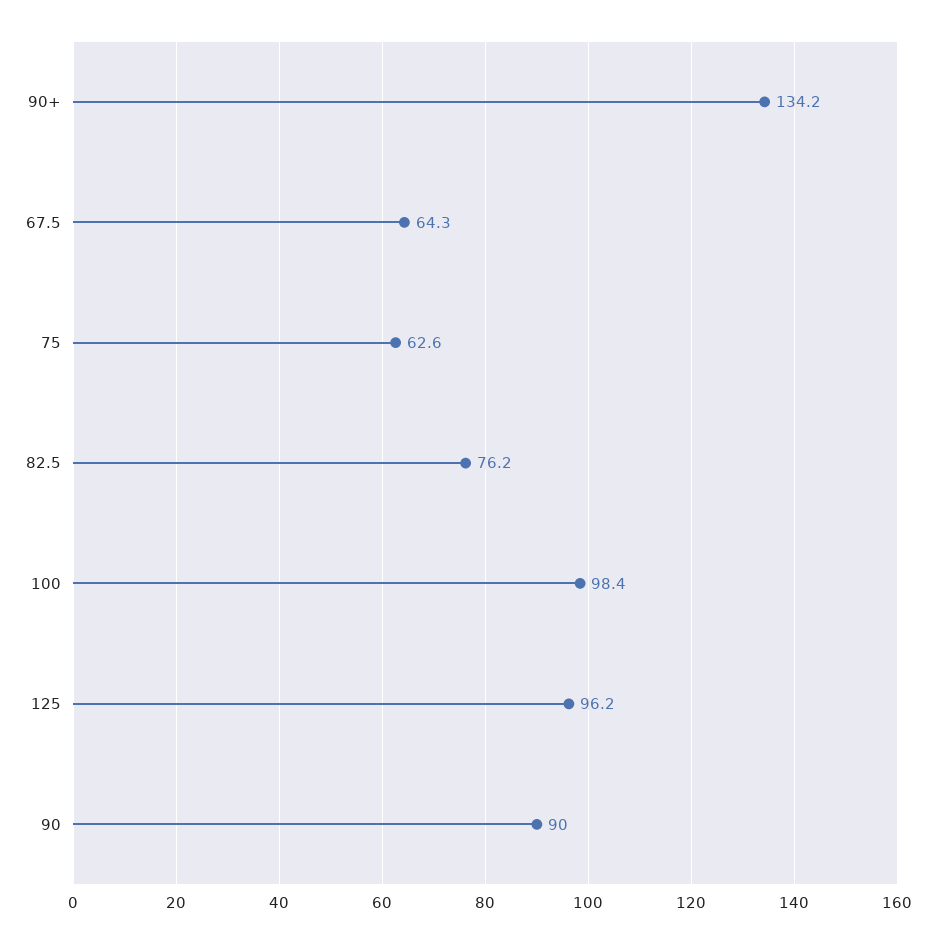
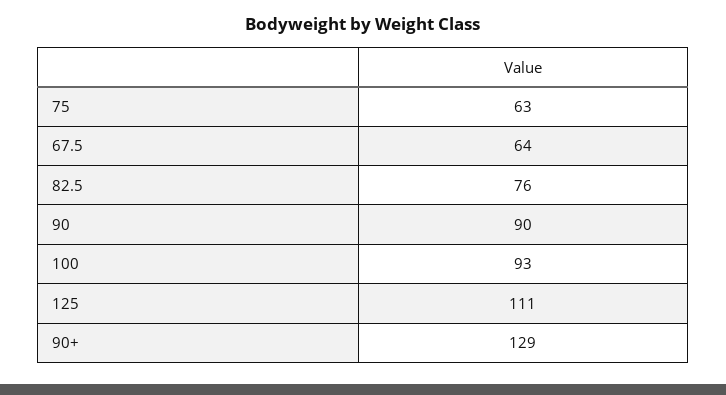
90+: 134.2 -> 129
100: 98.4 -> 93
125: 96.2 -> 111

